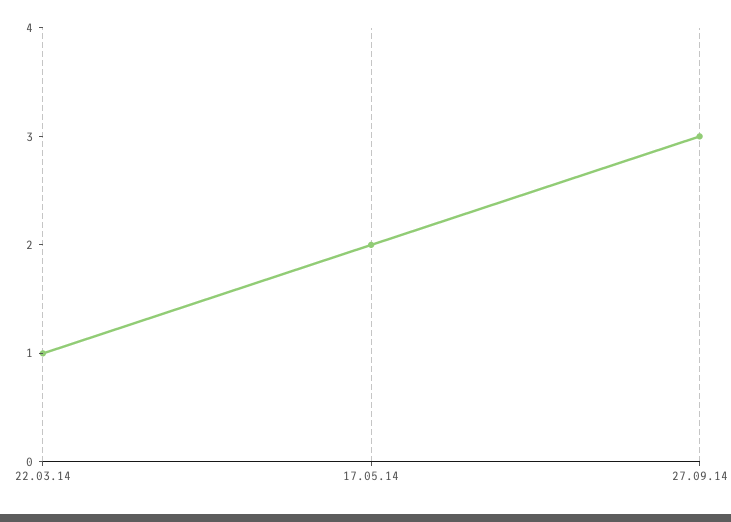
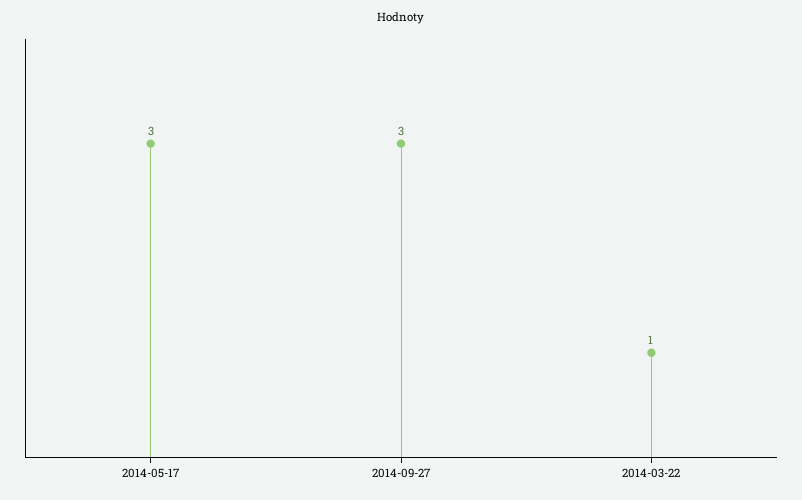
17.05.14: 2 -> 3

